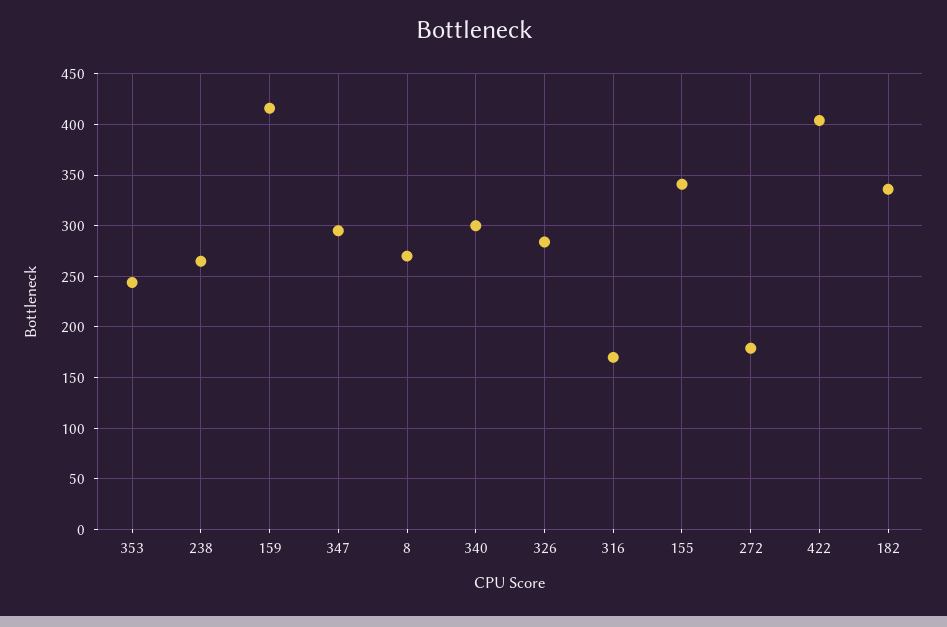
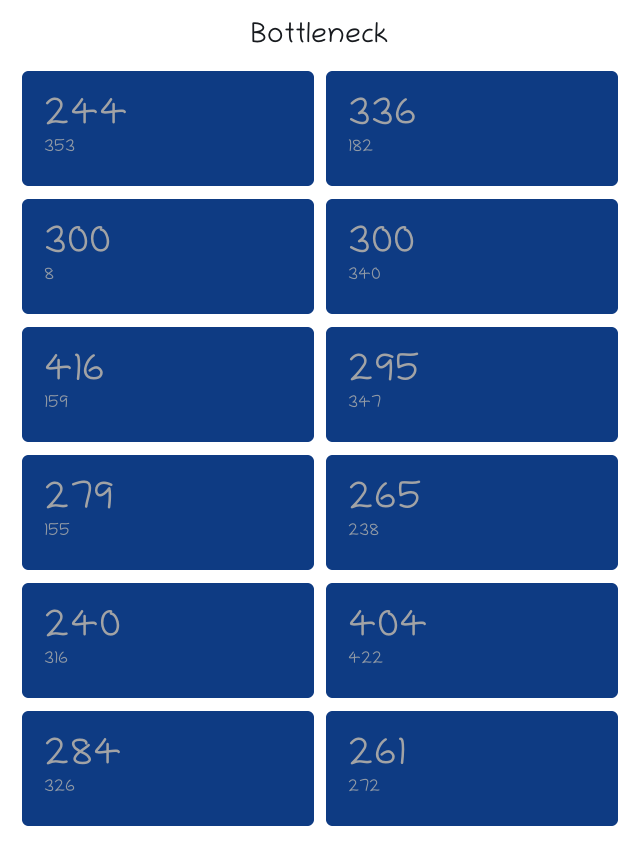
8: 270 -> 300
316: 170 -> 240
155: 340 -> 279
272: 180 -> 261

